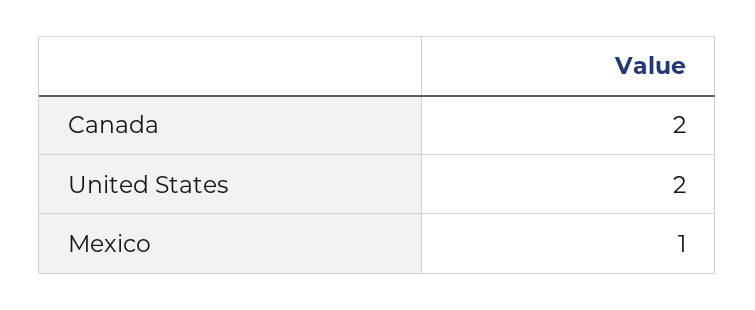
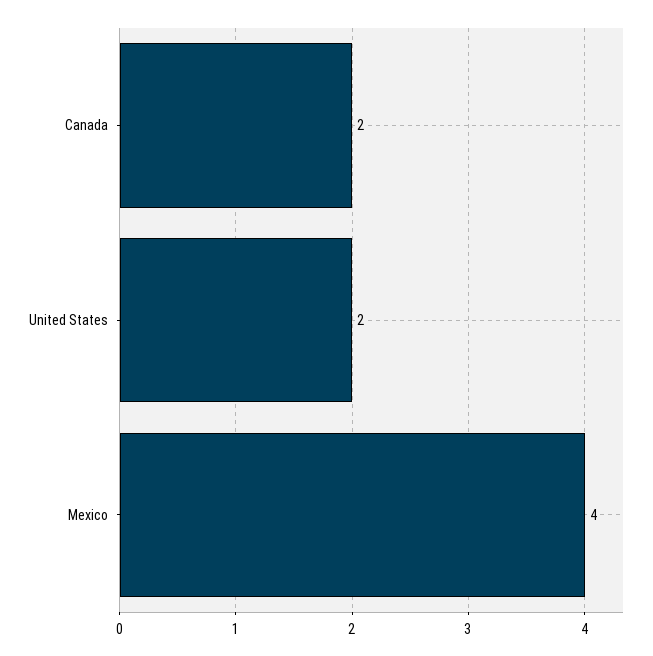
Mexico: 1 -> 4

